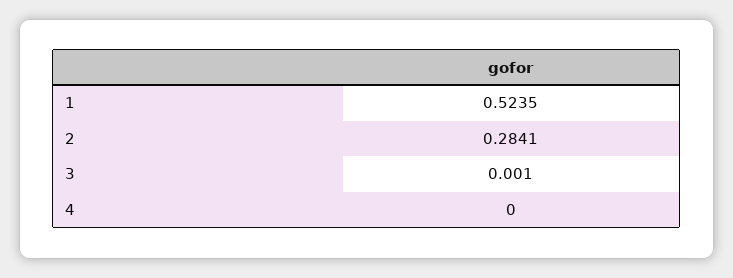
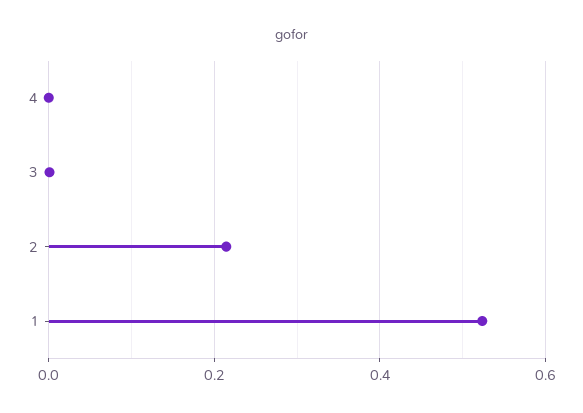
2: 0.2841 -> 0.22

